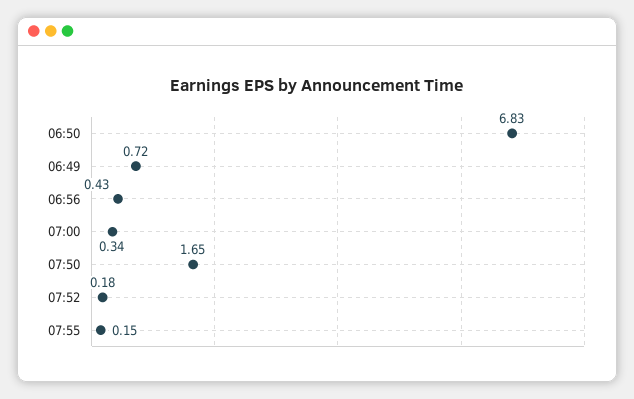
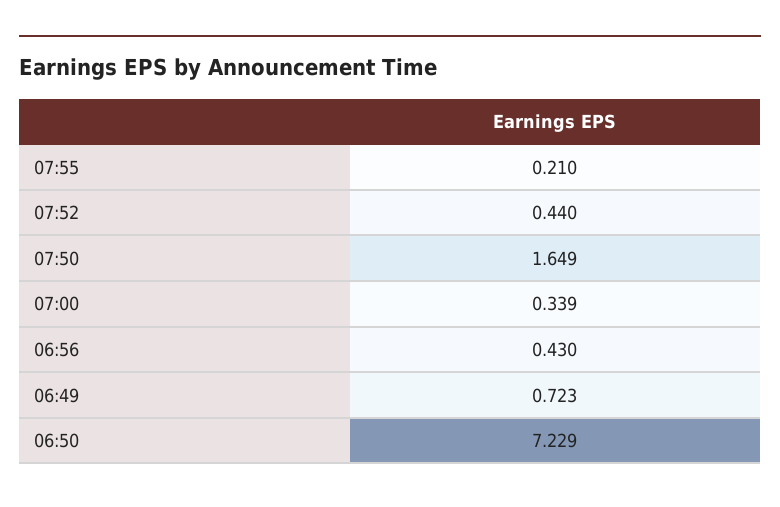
06:50: 6.83 -> 7.229
07:52: 0.18 -> 0.44
07:55: 0.15 -> 0.21

